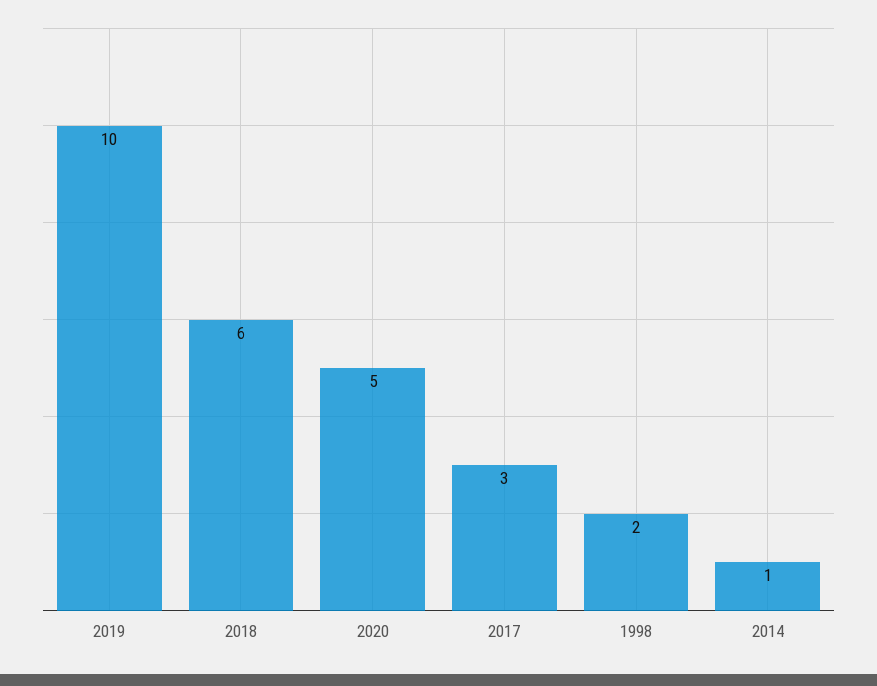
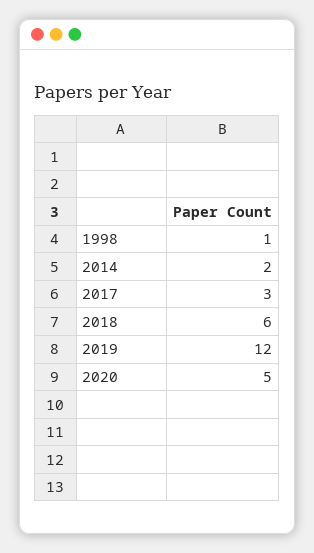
2019: 10 -> 12
1998: 2 -> 1
2014: 1 -> 2

